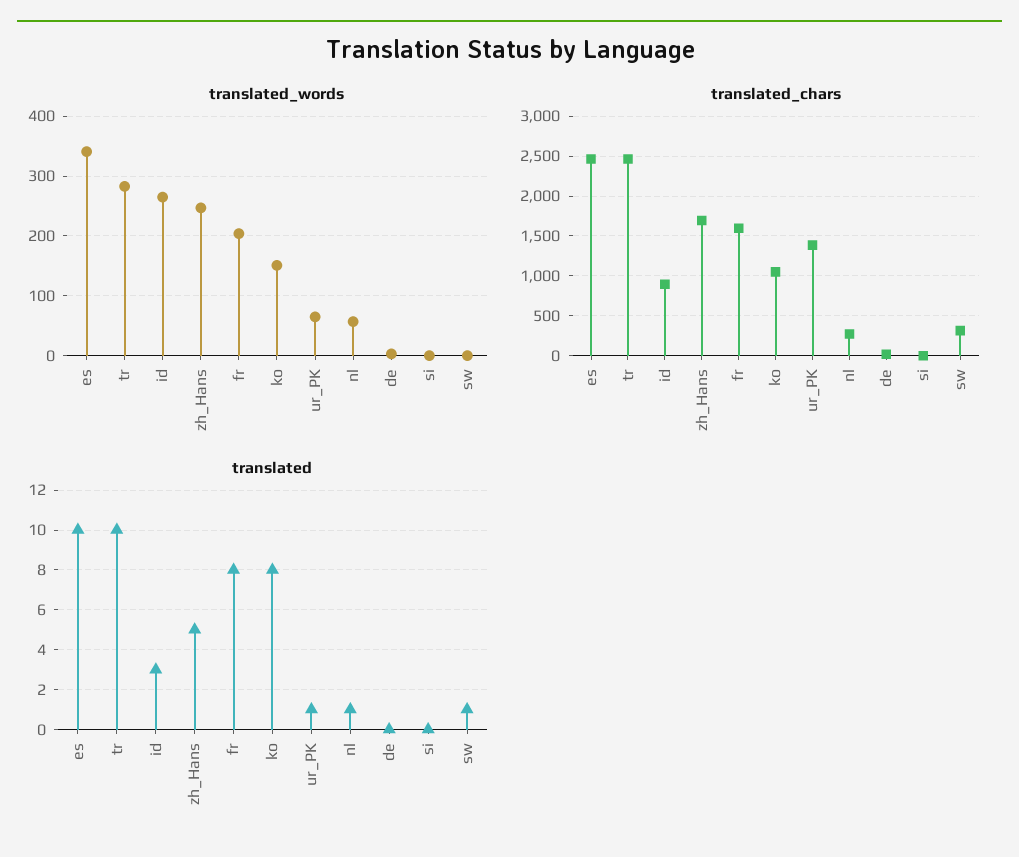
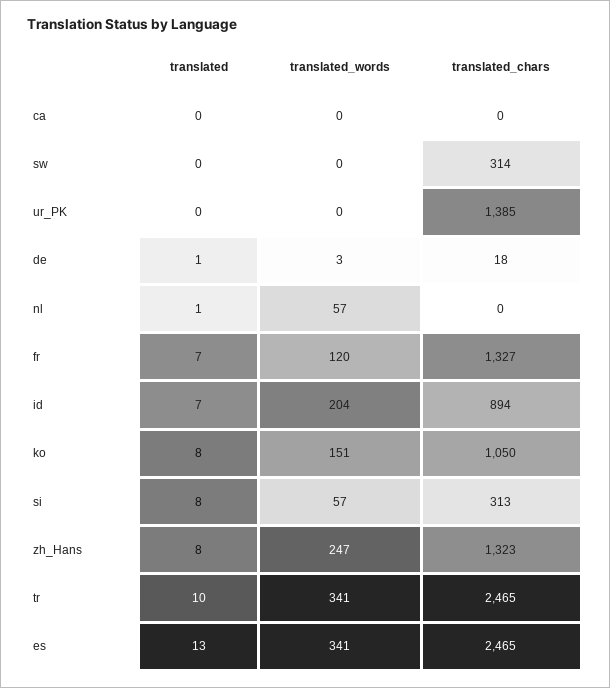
translated_words, tr: 280 -> 341
translated_words, id: 260 -> 204
translated_words, fr: 200 -> 120
translated_words, ur_PK: 60 -> 0
translated_words, si: 0 -> 57
translated_chars, zh_Hans: 1700 -> 1323
translated_chars, fr: 1600 -> 1327
translated_chars, nl: 300 -> 0
translated_chars, si: 0 -> 313
translated, es: 10 -> 13
translated, id: 3 -> 7
translated, zh_Hans: 5 -> 8
translated, fr: 8 -> 7
translated, ur_PK: 1 -> 0
translated, de: 0 -> 1
translated, si: 0 -> 8
translated, sw: 1 -> 0
translated, ca: none -> 0
translated_words, ca: none -> 0
translated_chars, ca: none -> 0

